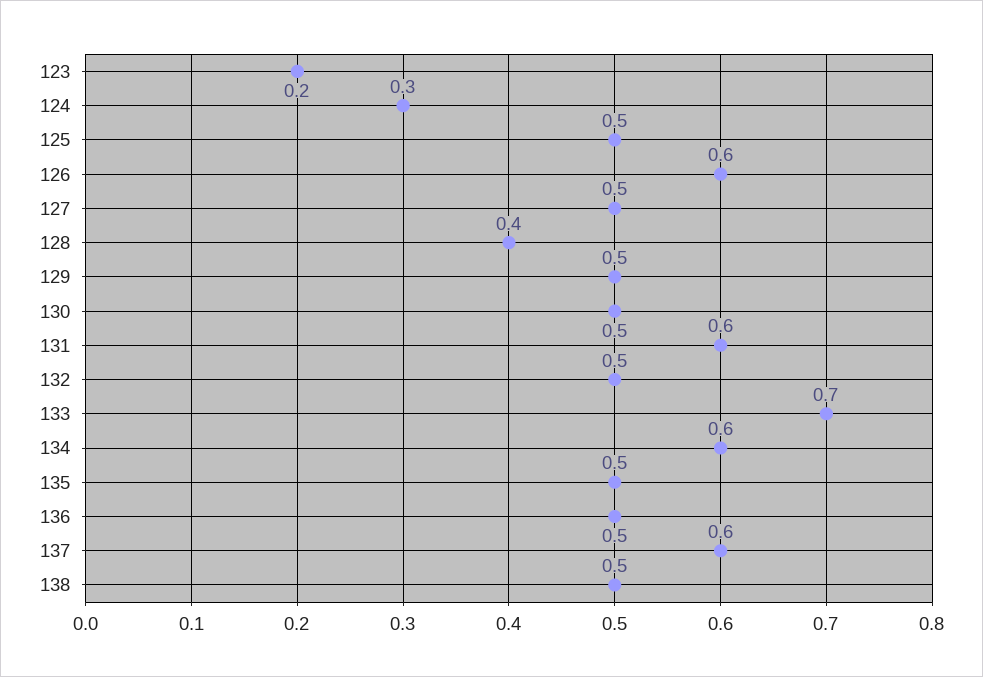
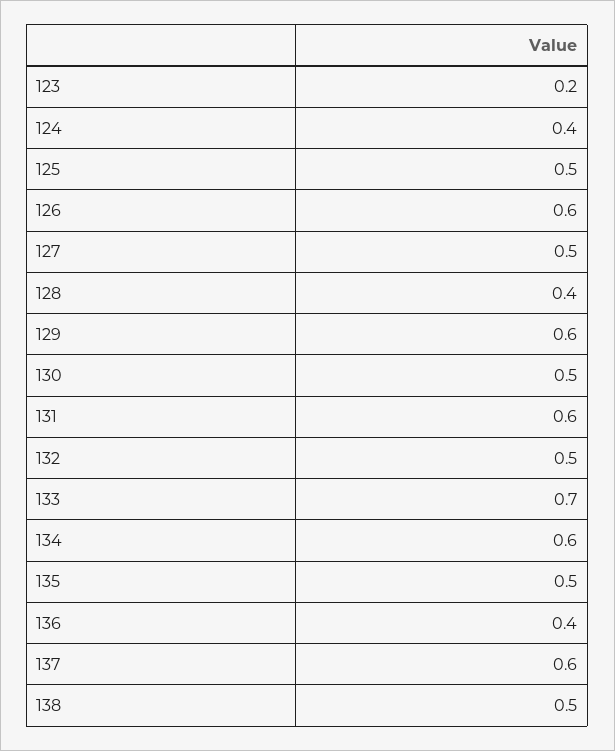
124: 0.3 -> 0.4
129: 0.5 -> 0.6
136: 0.5 -> 0.4

